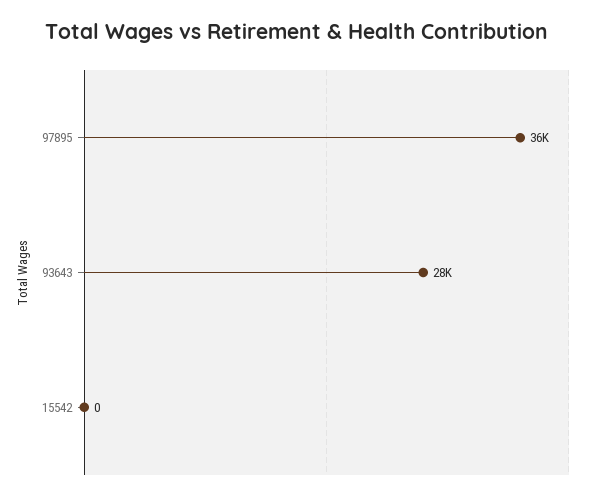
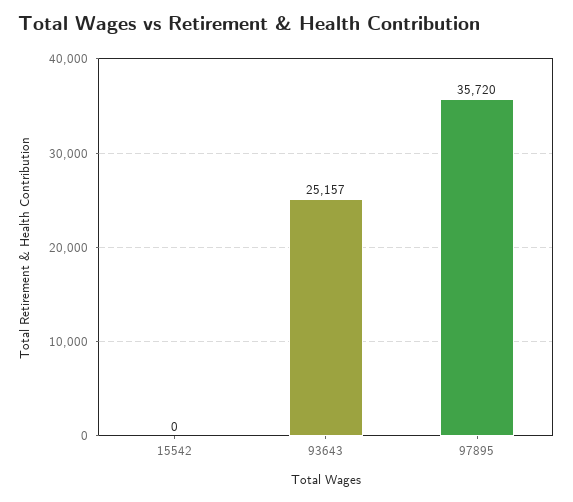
93643: 28000 -> 25157

